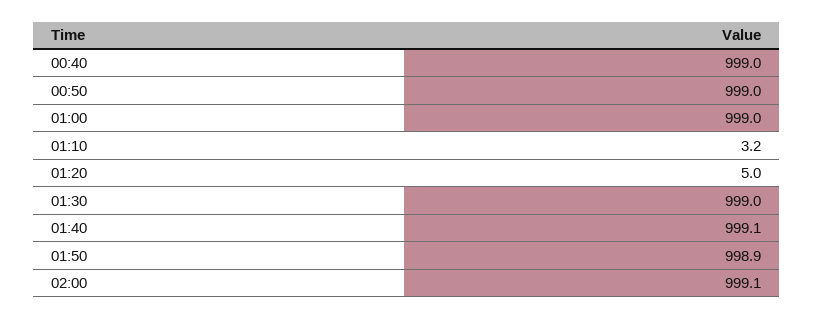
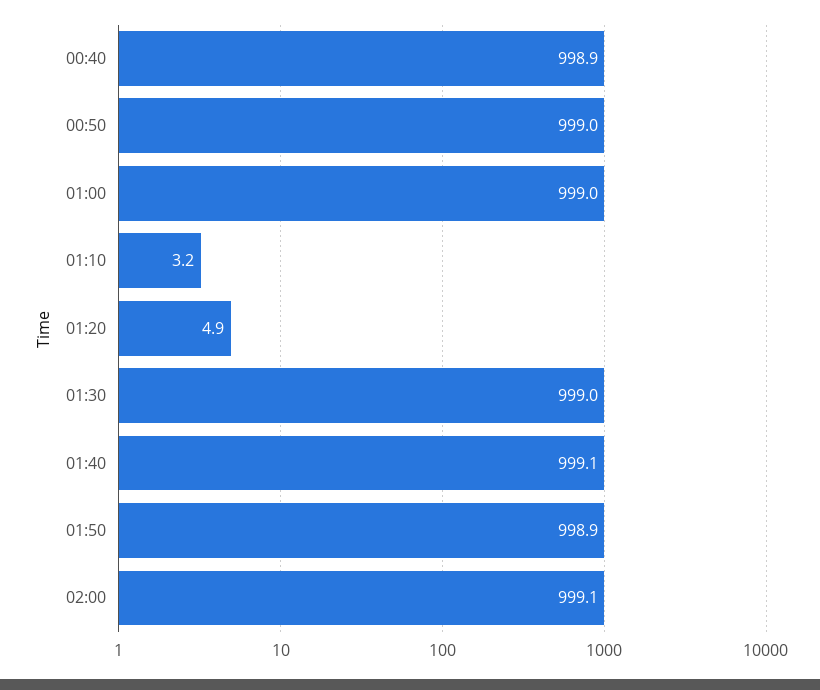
00:40: 999 -> 998.9
01:20: 5 -> 4.9

